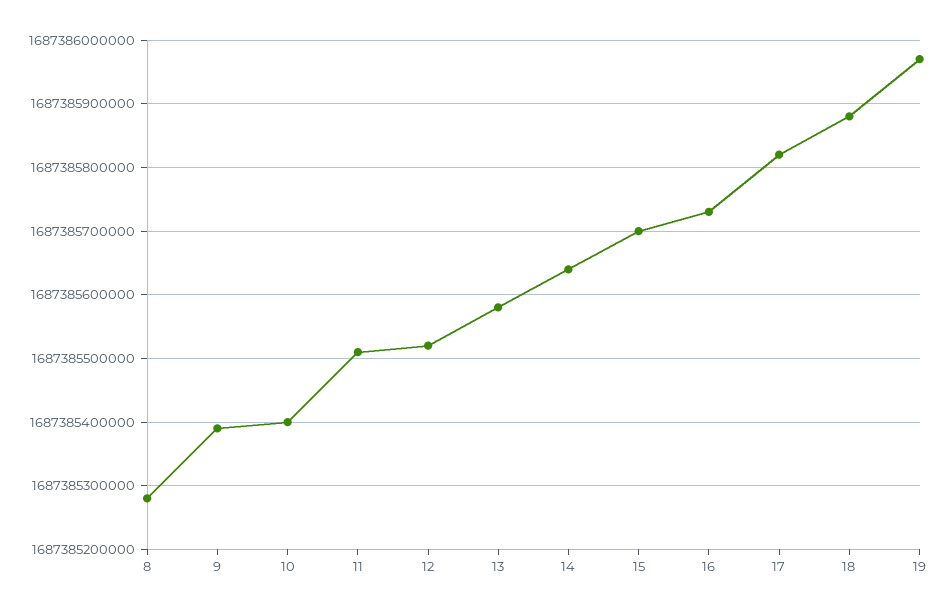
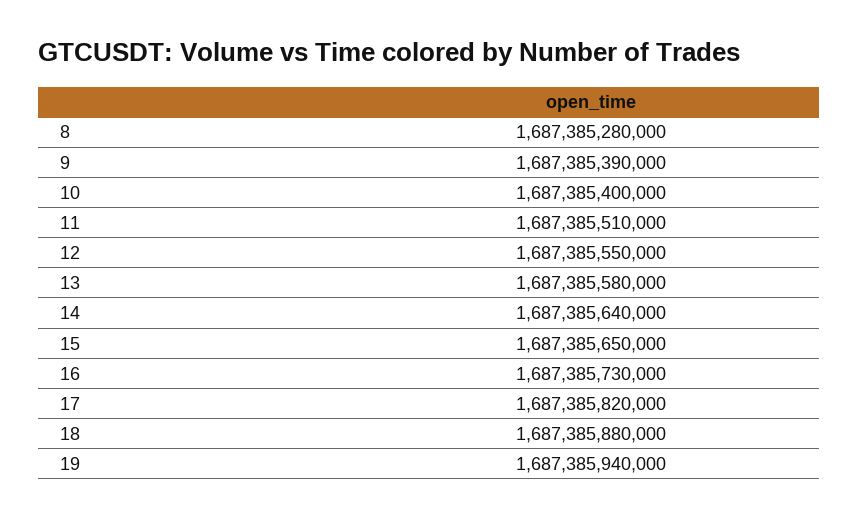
12: 1687385520000 -> 1687385550000
15: 1687385700000 -> 1687385650000
19: 1687385970000 -> 1687385940000

